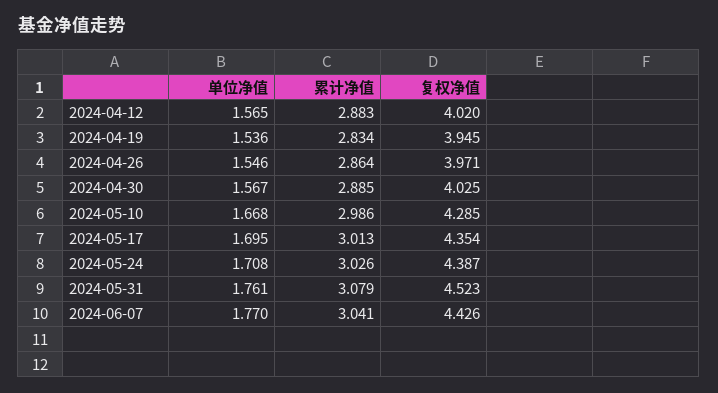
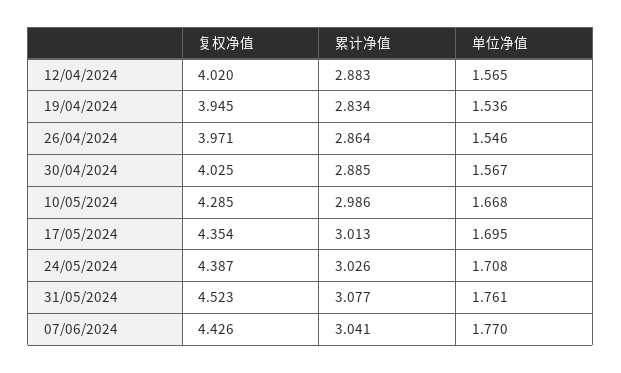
累计净值, 2024-05-31: 3.079 -> 3.077

